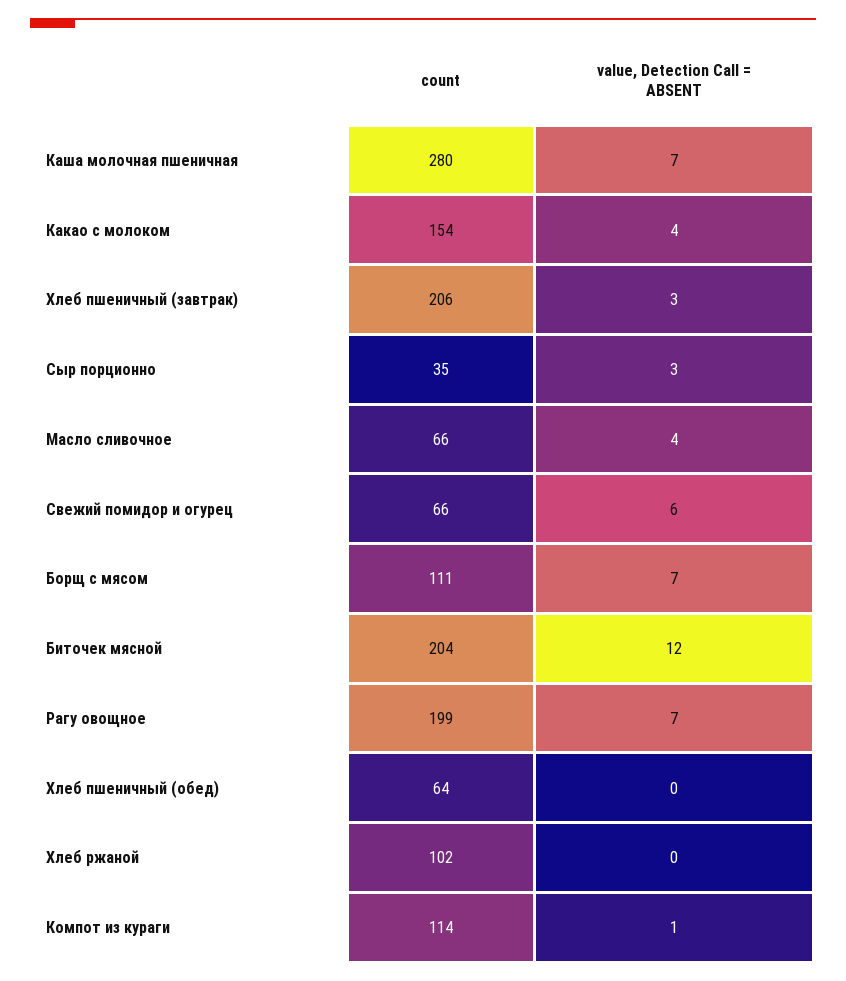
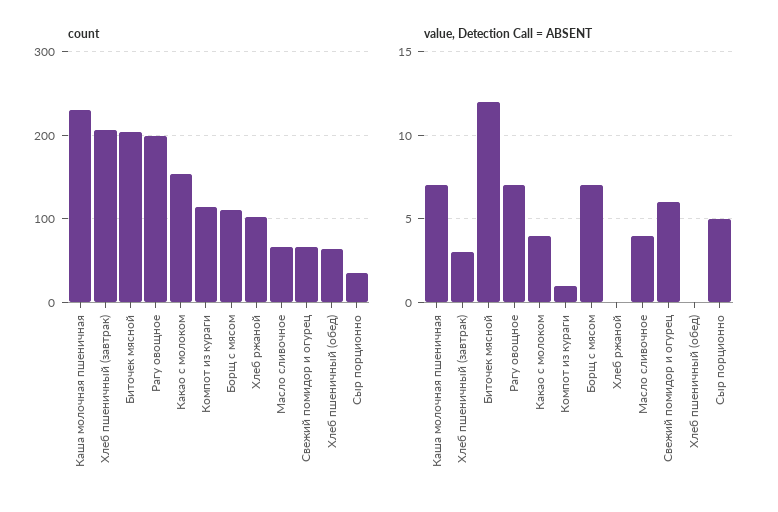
count, Каша молочная пшеничная: 280 -> 230
value, Detection Call = ABSENT, Сыр порционно: 3 -> 5

